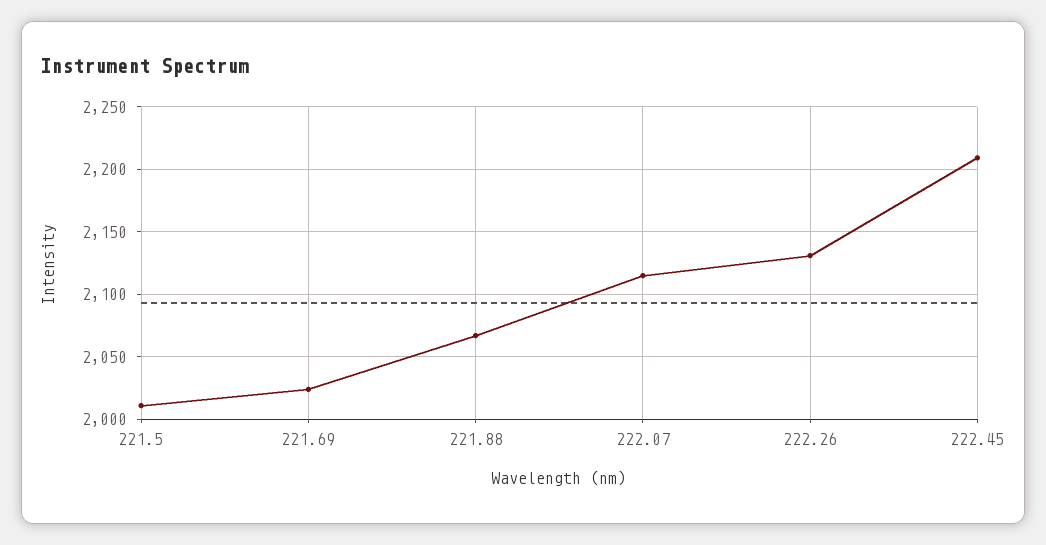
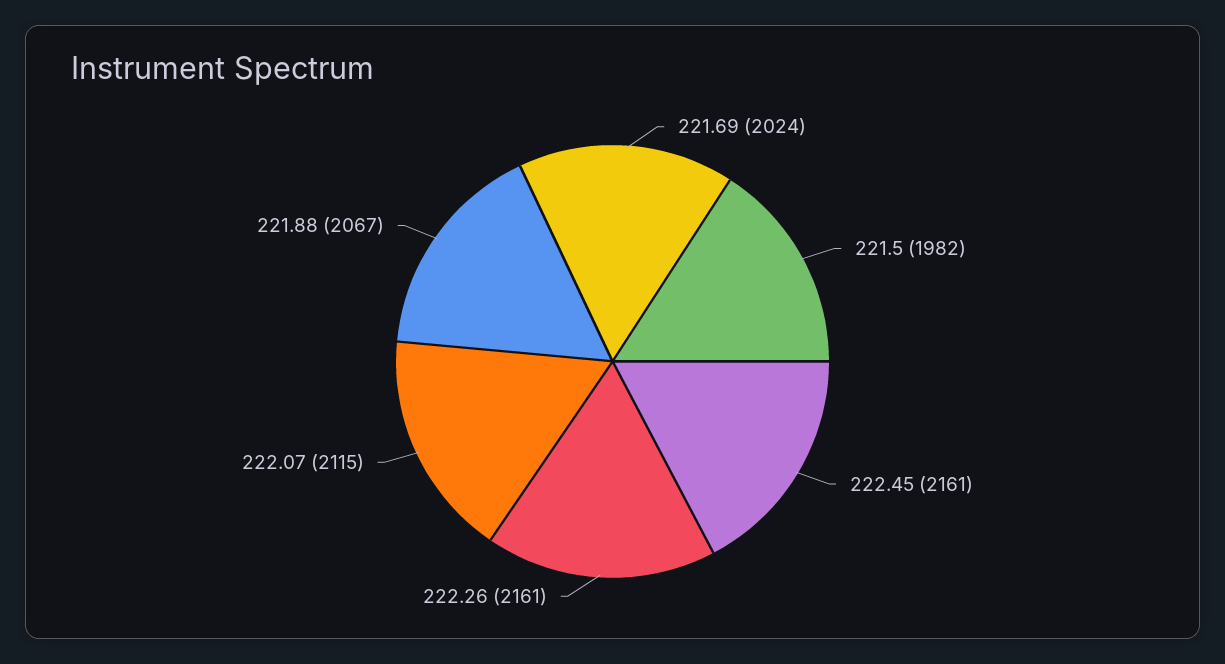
221.5: 2010 -> 1982
222.26: 2130 -> 2161
222.45: 2210 -> 2161

